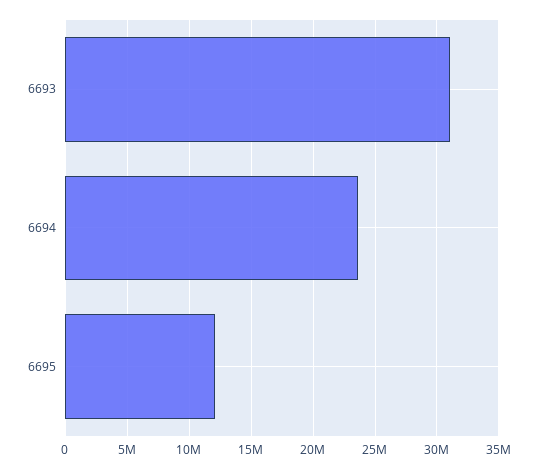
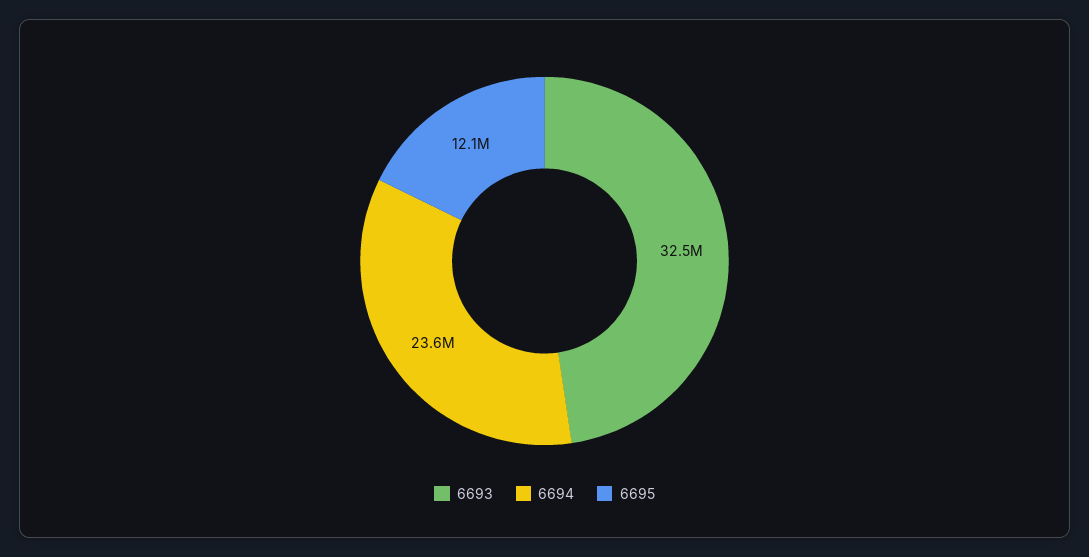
6693: 31000000 -> 32500000

